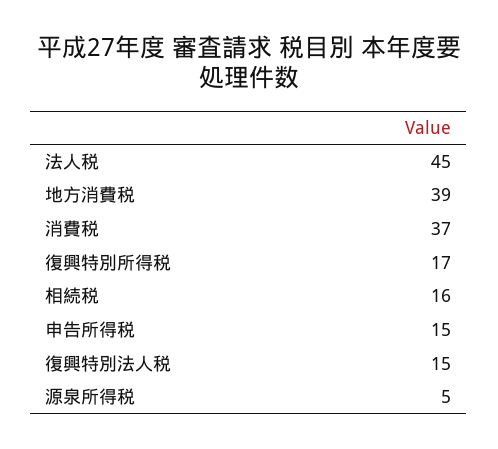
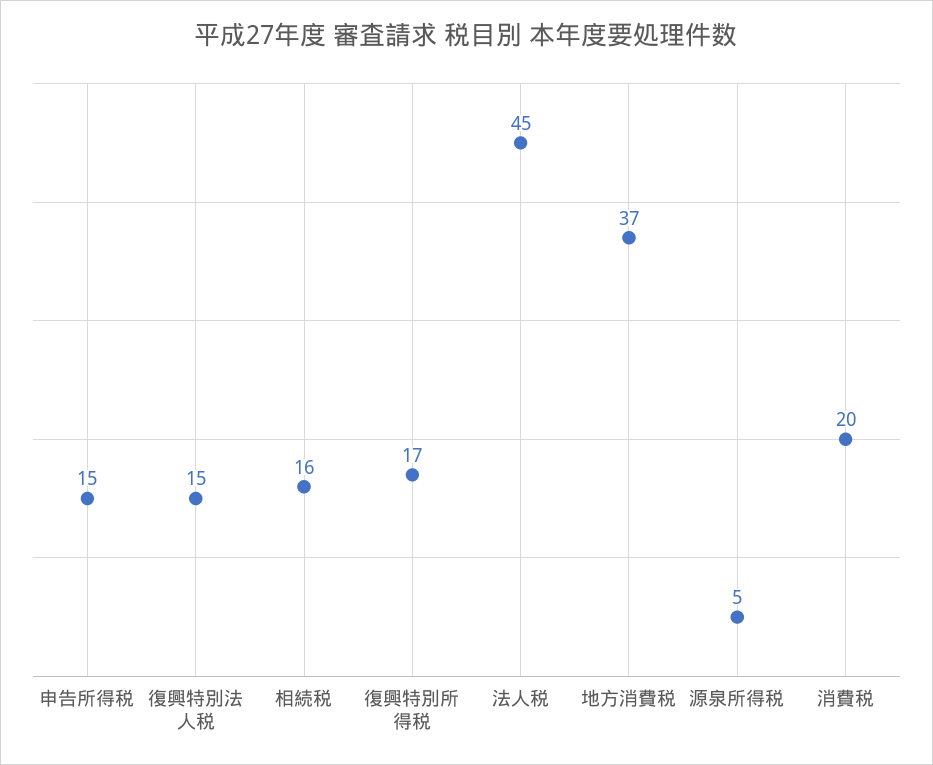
地方消費税: 39 -> 37
消費税: 37 -> 20

